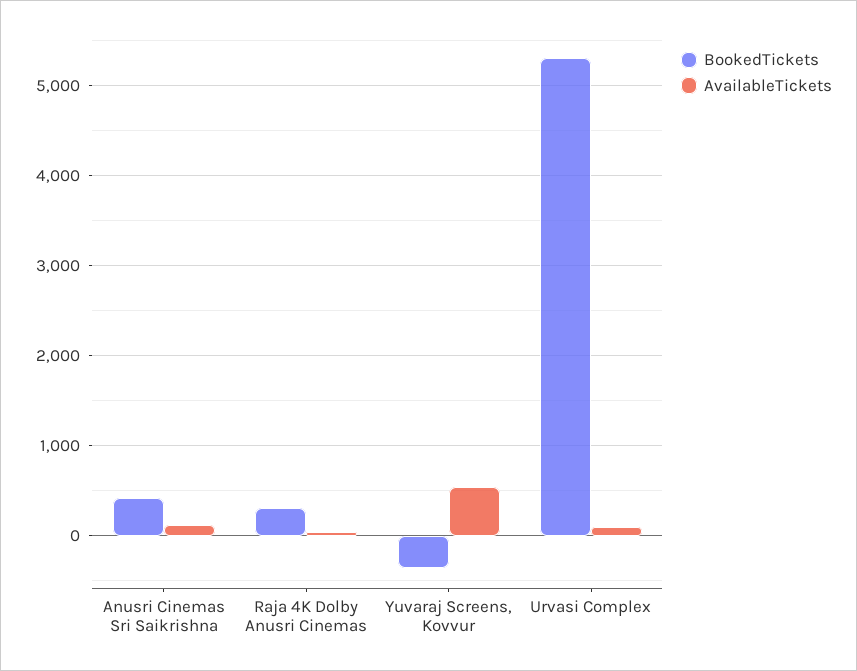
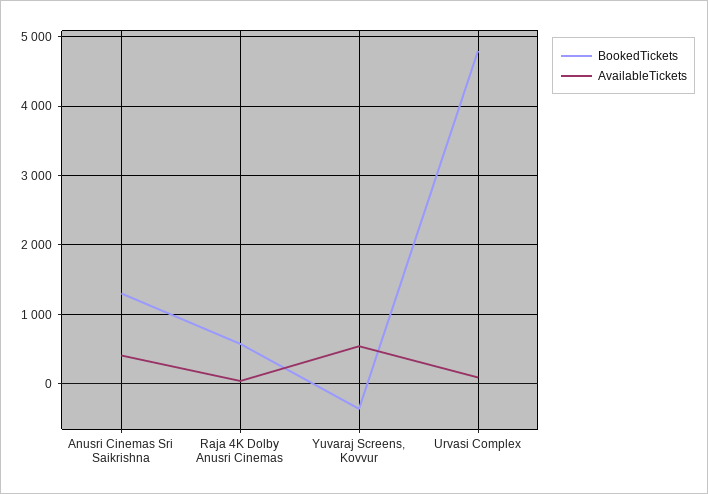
BookedTickets, Anusri Cinemas Sri Saikrishna: 400 -> 1300
AvailableTickets, Anusri Cinemas Sri Saikrishna: 100 -> 400
BookedTickets, Raja 4K Dolby Anusri Cinemas: 300 -> 600
BookedTickets, Urvasi Complex: 5300 -> 4800

